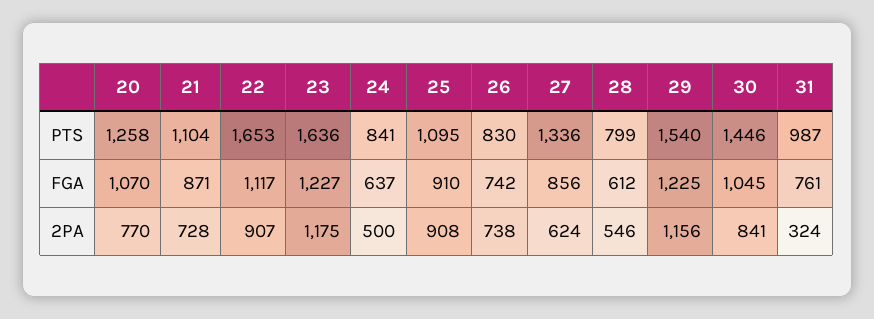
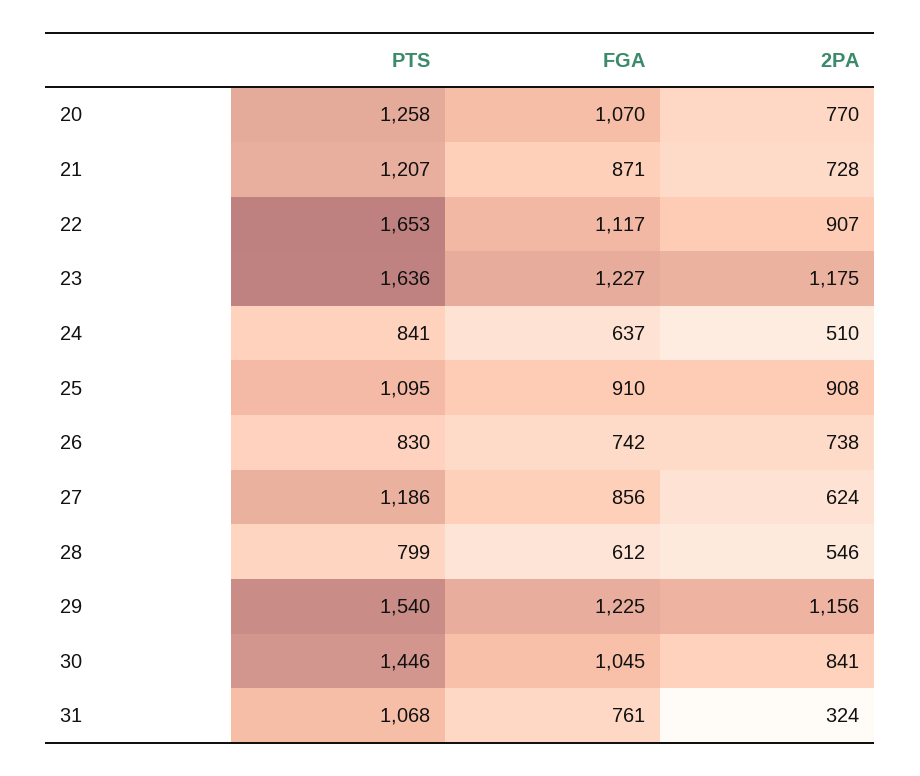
21, PTS: 1104 -> 1207
27, PTS: 1336 -> 1186
31, PTS: 987 -> 1068
24, 2PA: 500 -> 510

